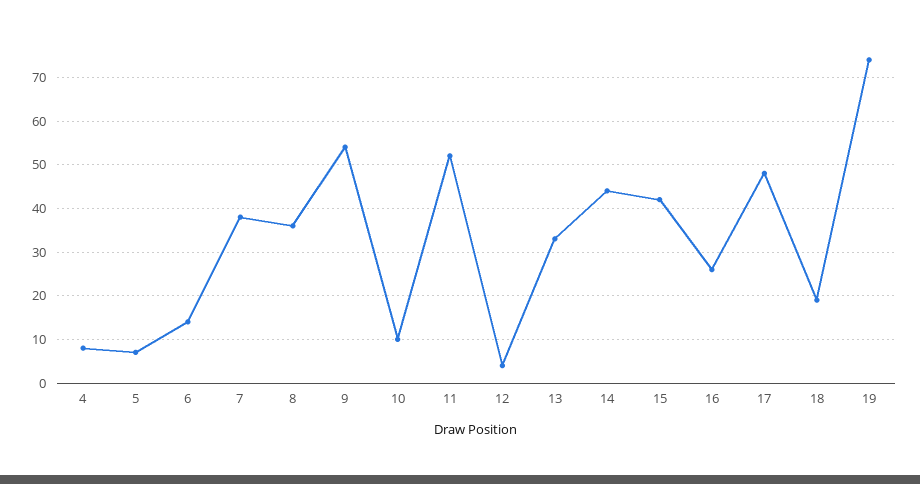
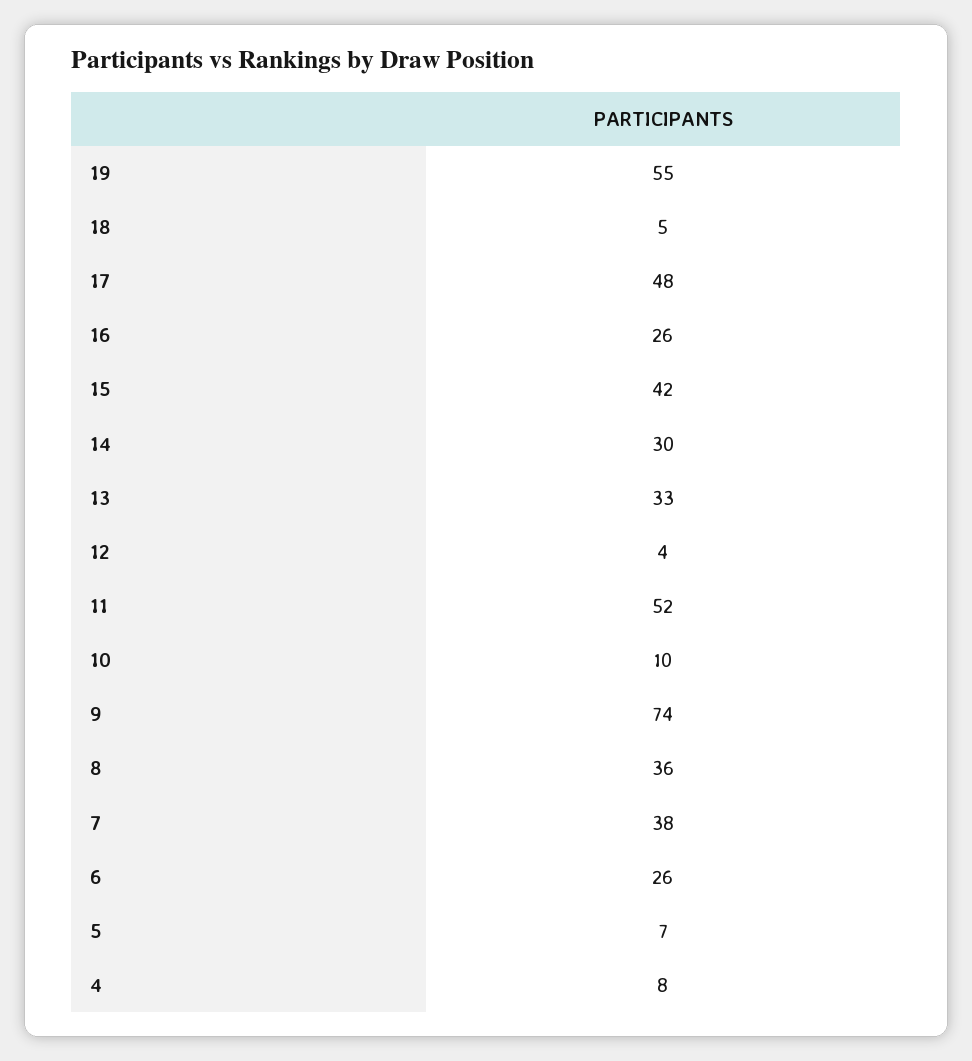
6: 15 -> 26
9: 55 -> 74
14: 45 -> 30
18: 20 -> 5
19: 75 -> 55

